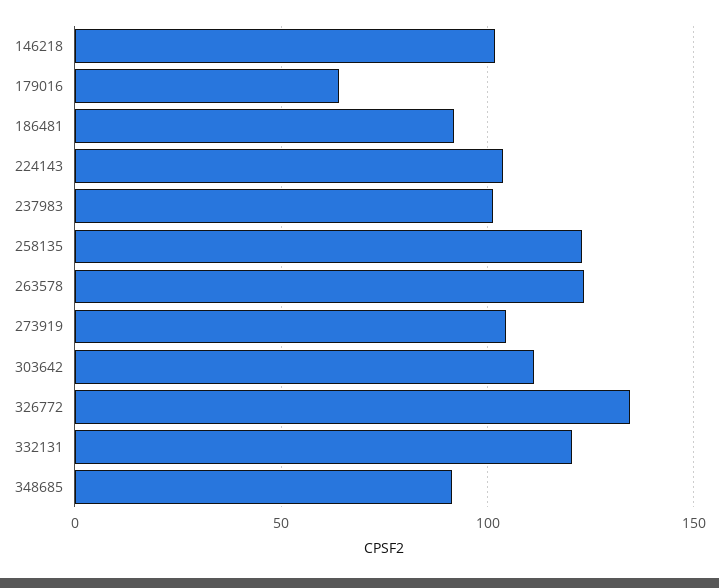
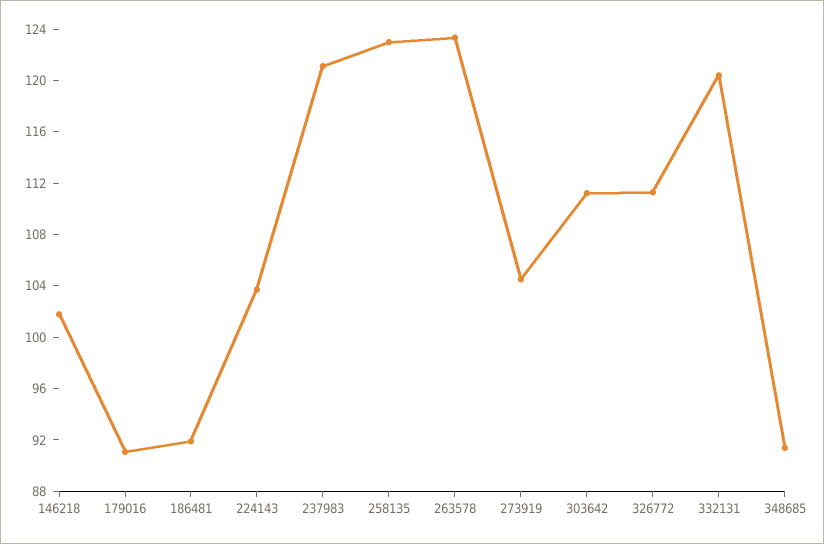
179016: 65 -> 91
237983: 100 -> 121
326772: 135 -> 111

